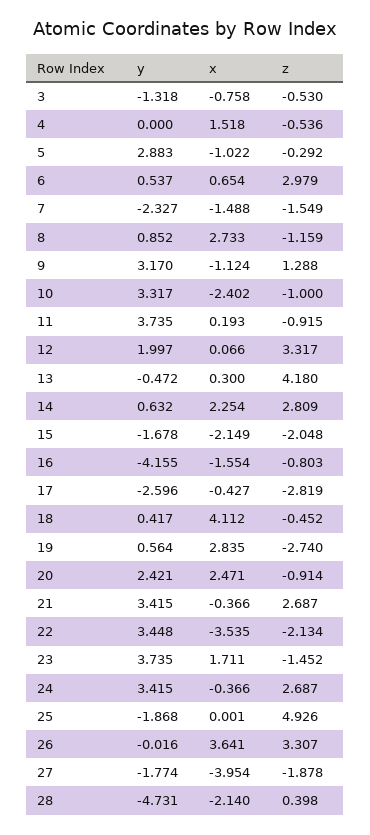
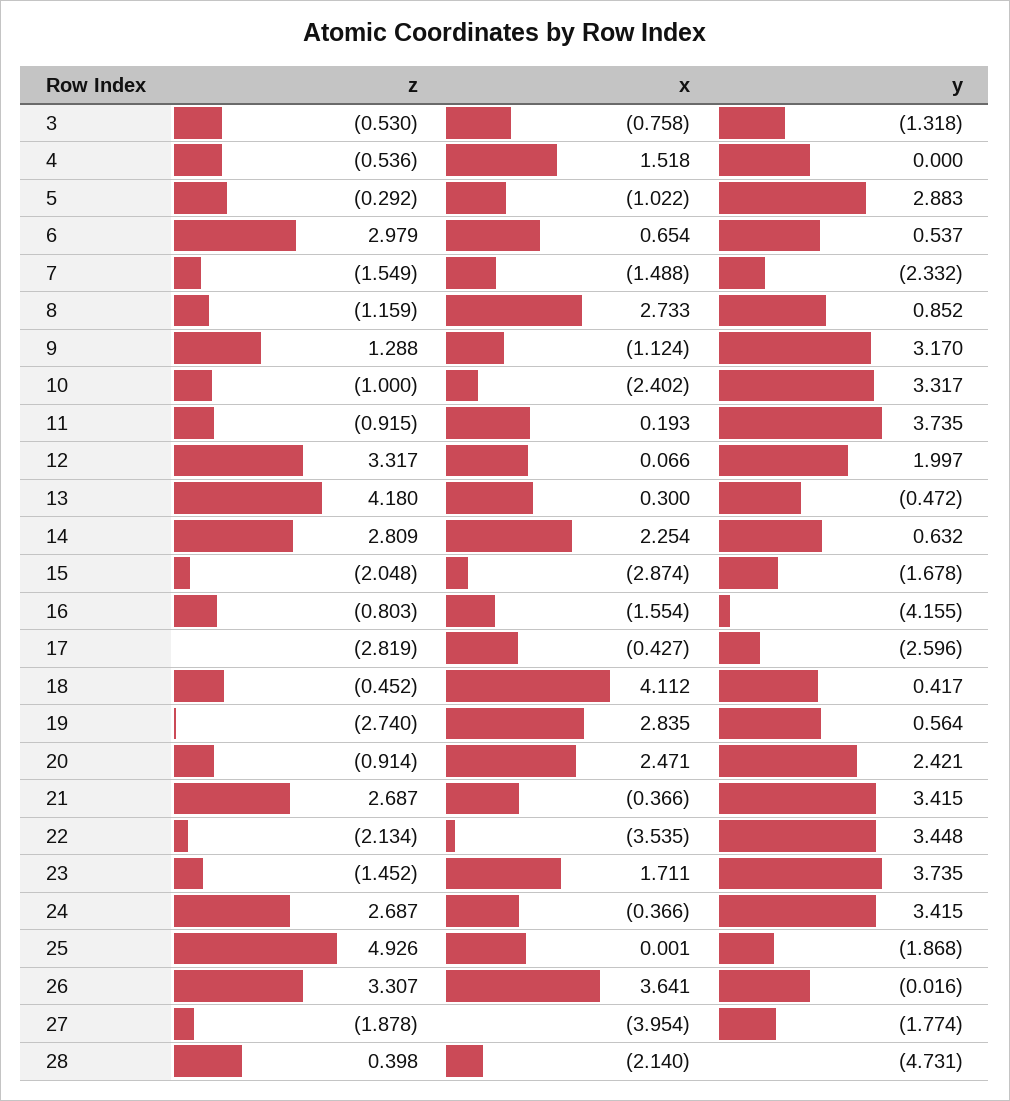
y, 7: -2.327 -> -2.332
x, 15: -2.149 -> -2.874

